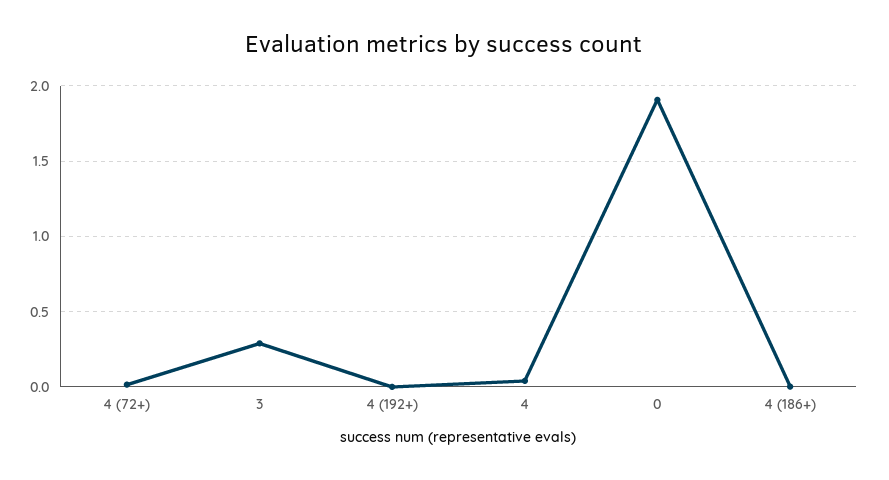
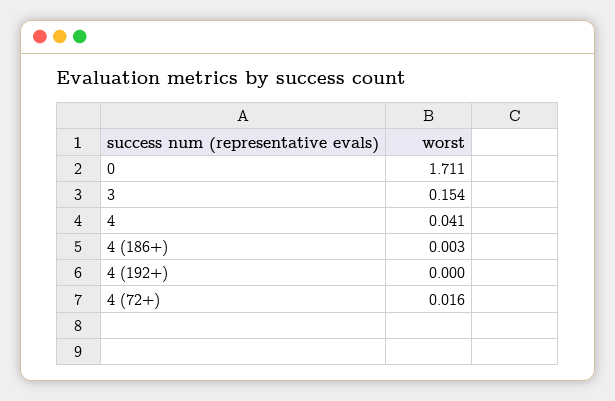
3: 0.3 -> 0.154
0: 1.9 -> 1.711

